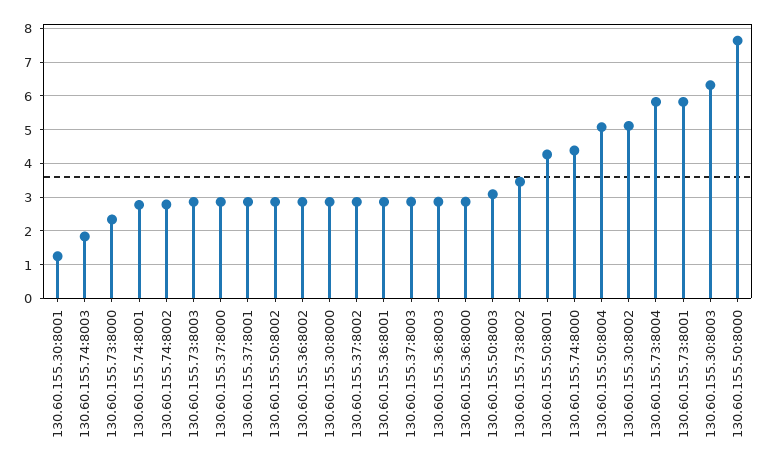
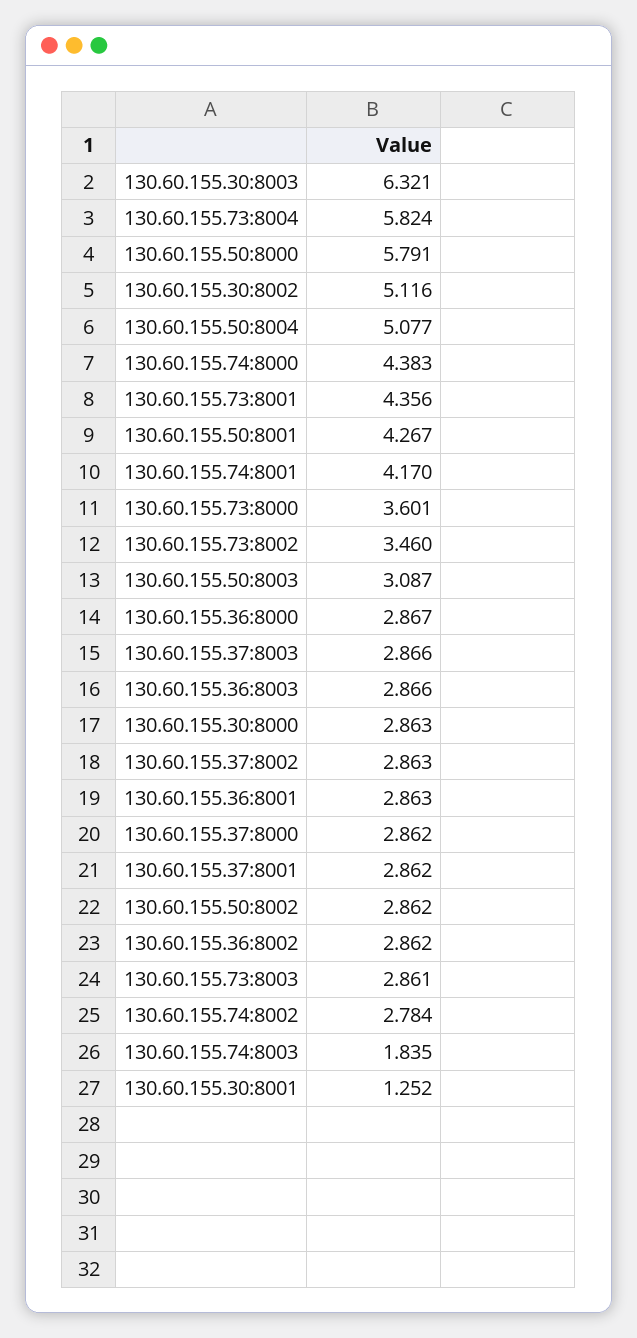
130.60.155.73:8000: 2.4 -> 3.601
130.60.155.74:8001: 2.8 -> 4.17
130.60.155.73:8001: 5.8 -> 4.356
130.60.155.50:8000: 7.6 -> 5.791

